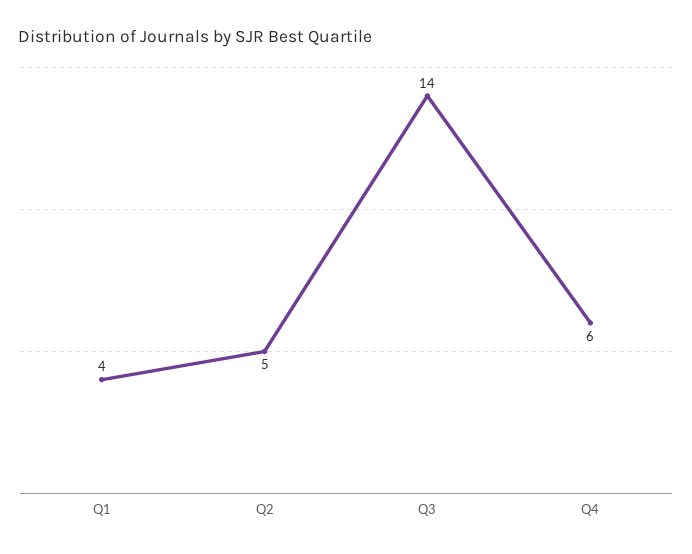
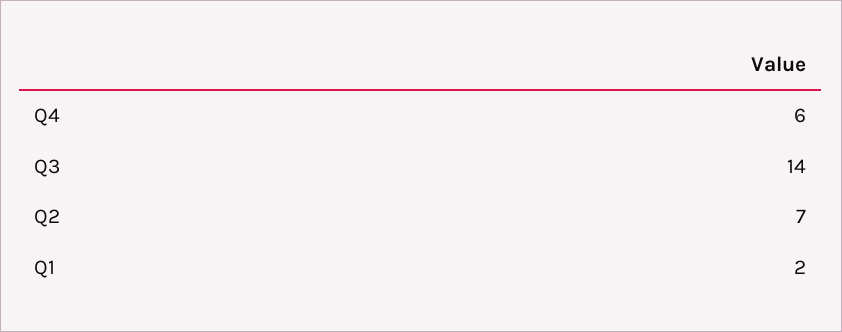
Q1: 4 -> 2
Q2: 5 -> 7

